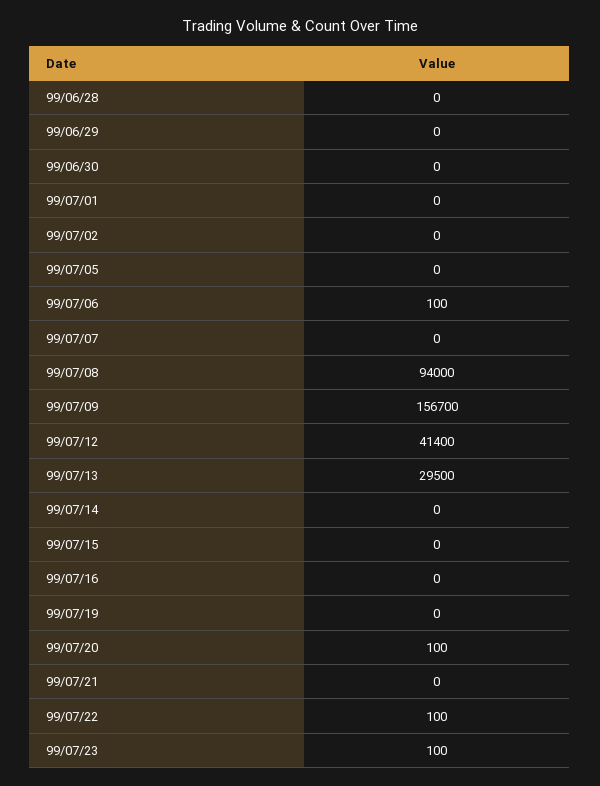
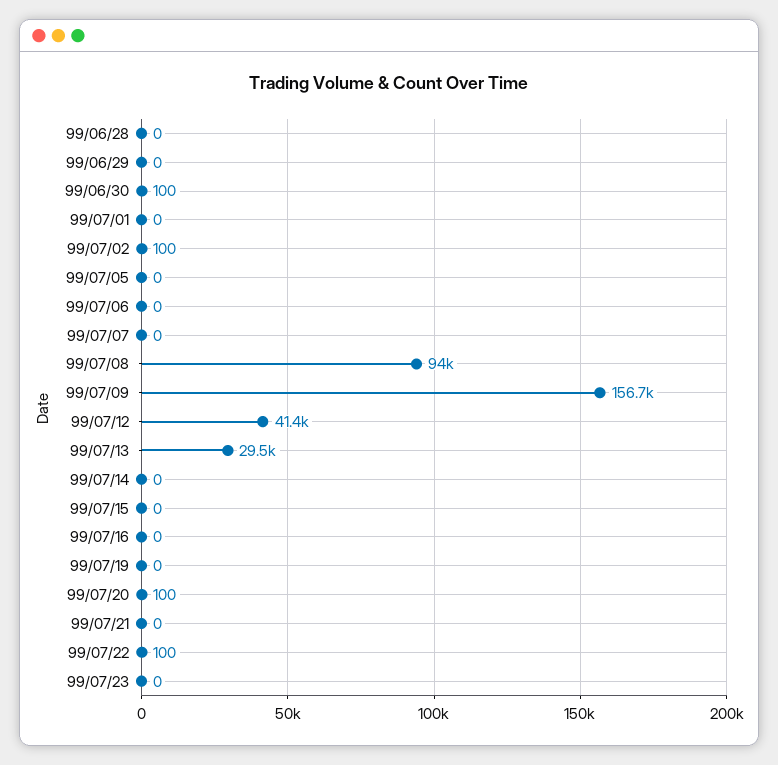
99/06/30: 0 -> 100
99/07/02: 0 -> 100
99/07/06: 100 -> 0
99/07/23: 100 -> 0

